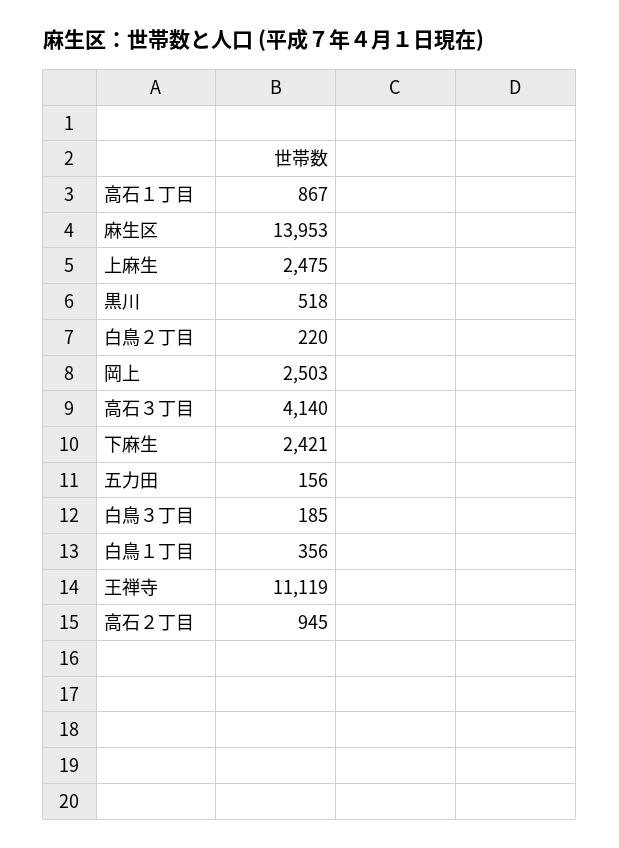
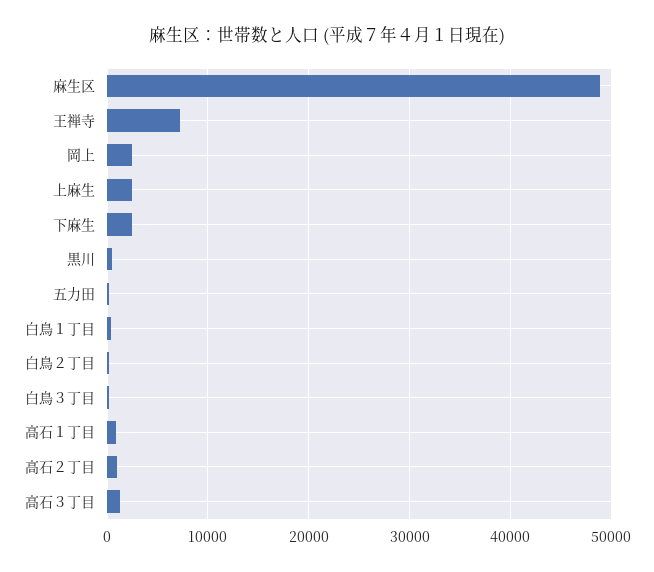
麻生区: 13953 -> 49000
高石３丁目: 4140 -> 1000
王禅寺: 11119 -> 7000

